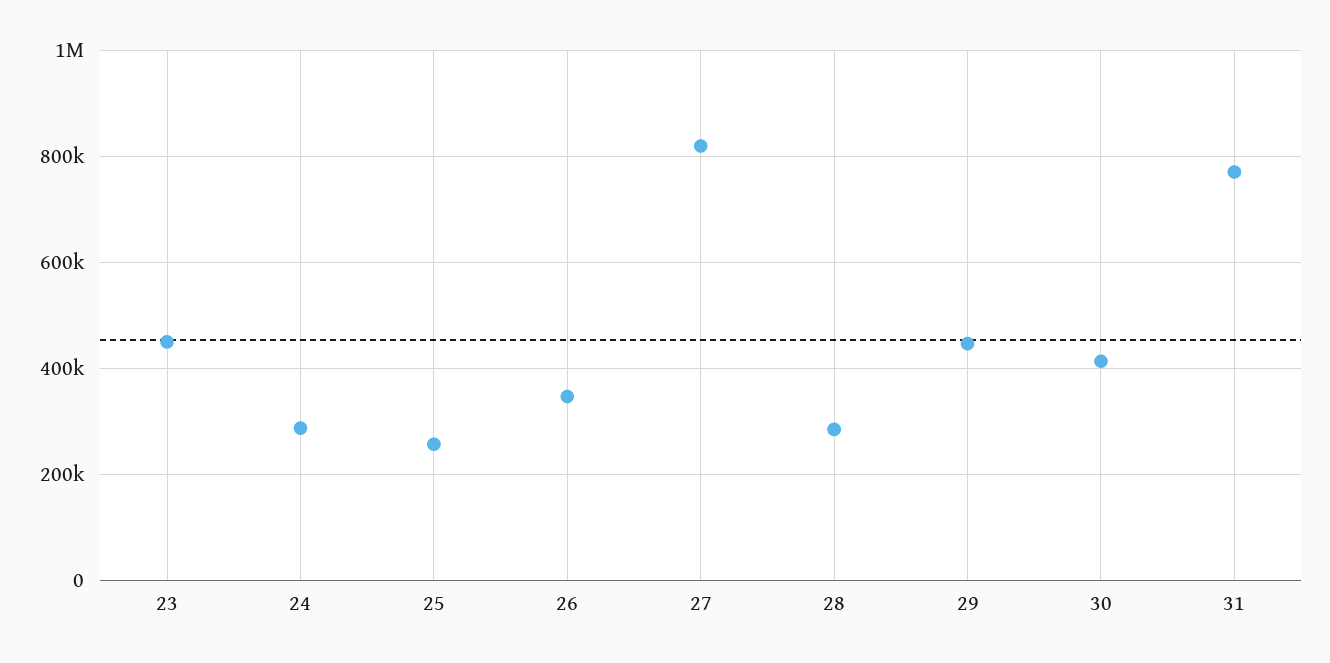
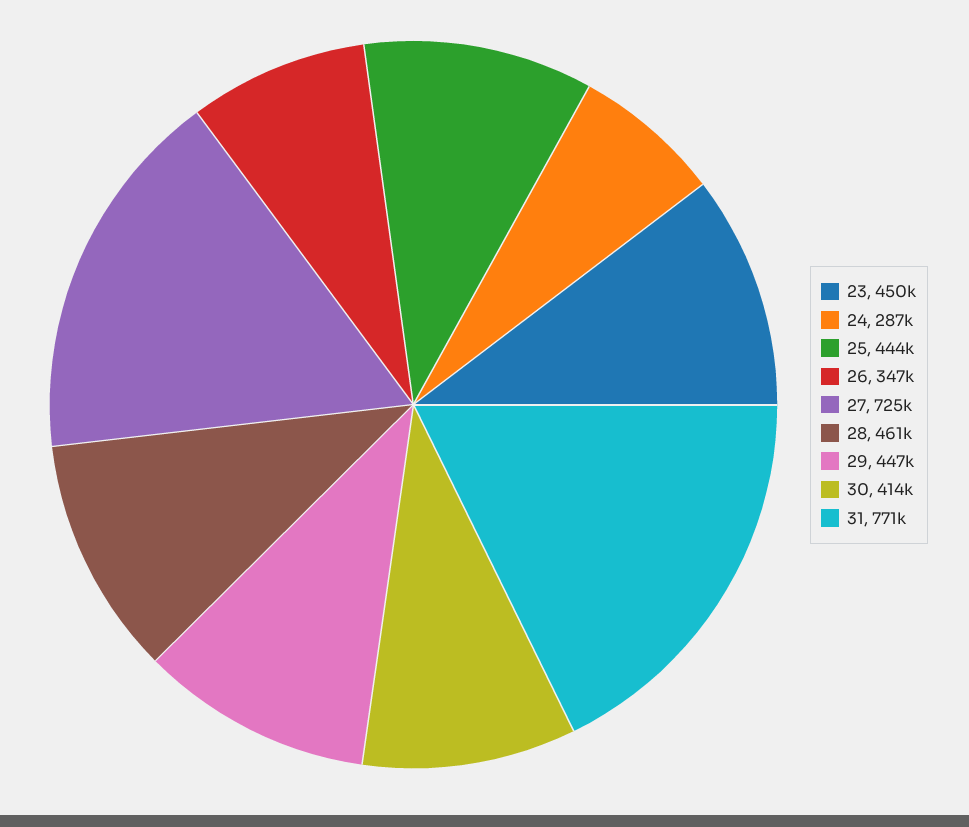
25: 260000 -> 444000
27: 820000 -> 725000
28: 280000 -> 461000

